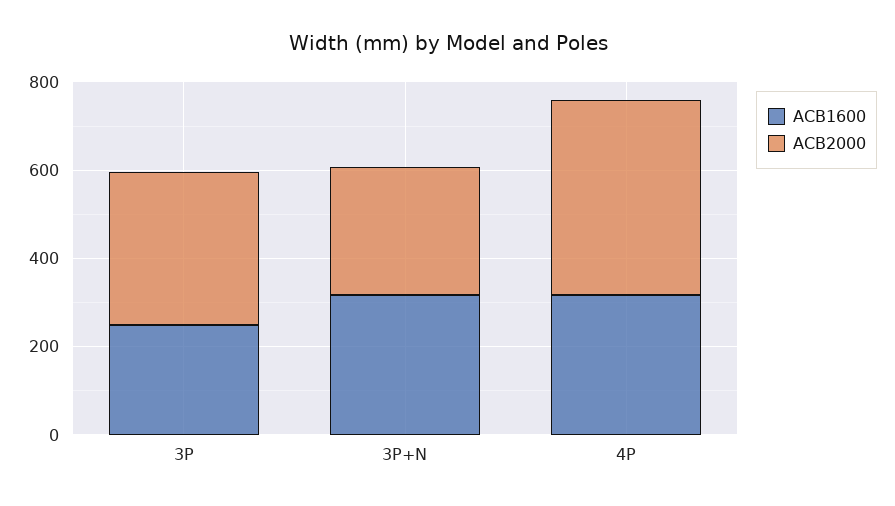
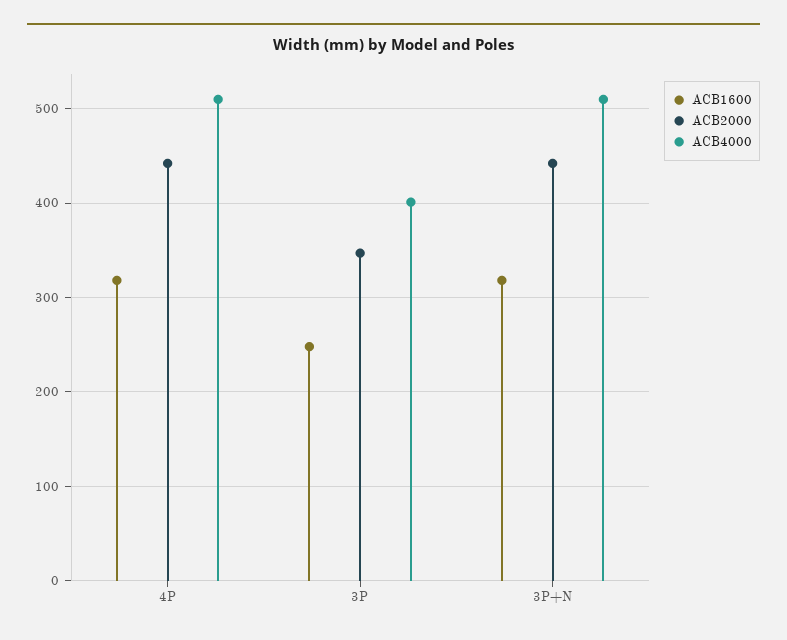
ACB2000, 3P+N: 300 -> 440
ACB4000, 4P: none -> 510
ACB4000, 3P: none -> 400
ACB4000, 3P+N: none -> 510

